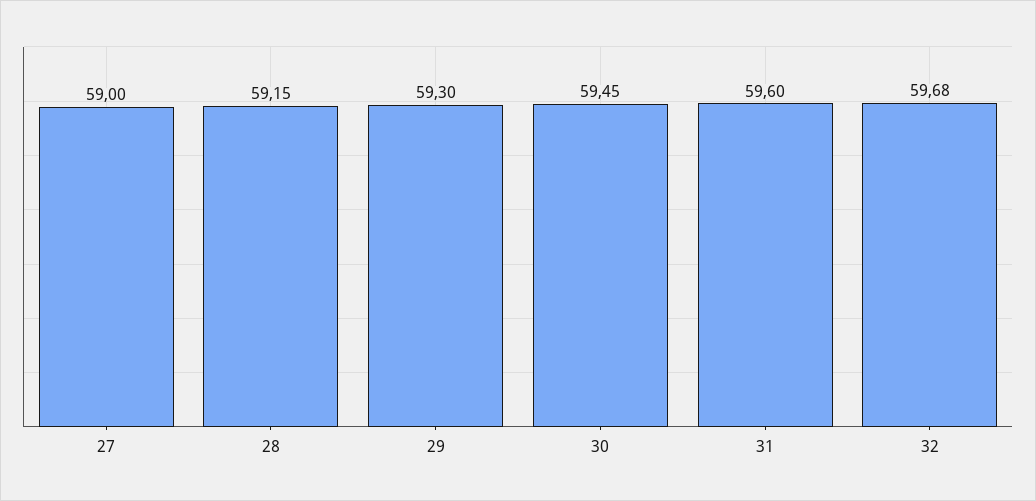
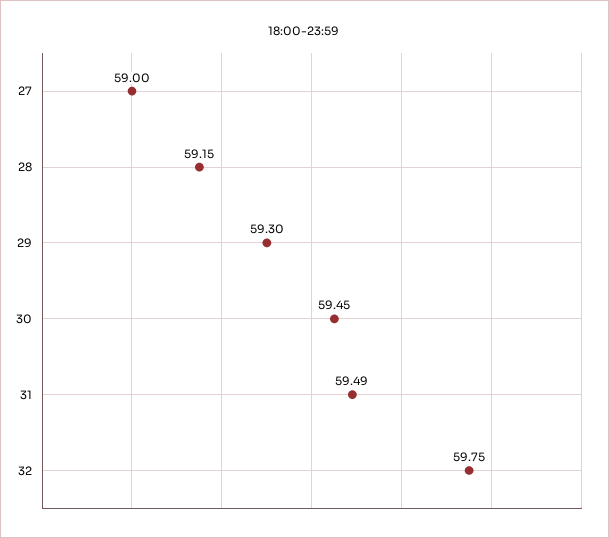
31: 59.6 -> 59.49
32: 59.68 -> 59.75

